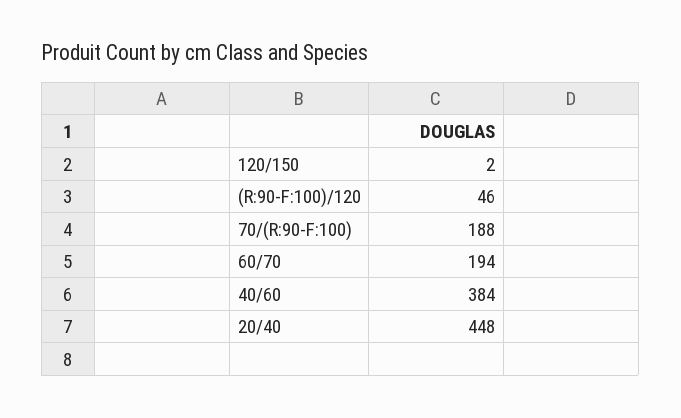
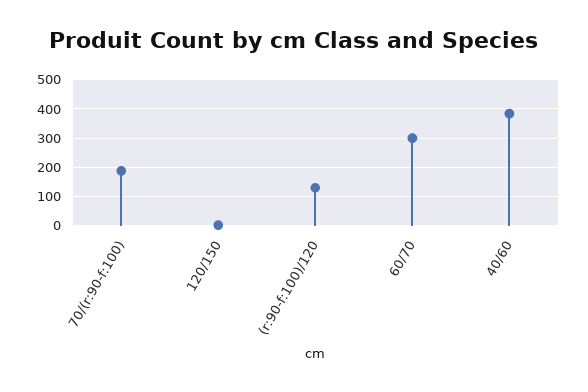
(R:90-F:100)/120: 46 -> 125
60/70: 194 -> 300
20/40: 448 -> none

